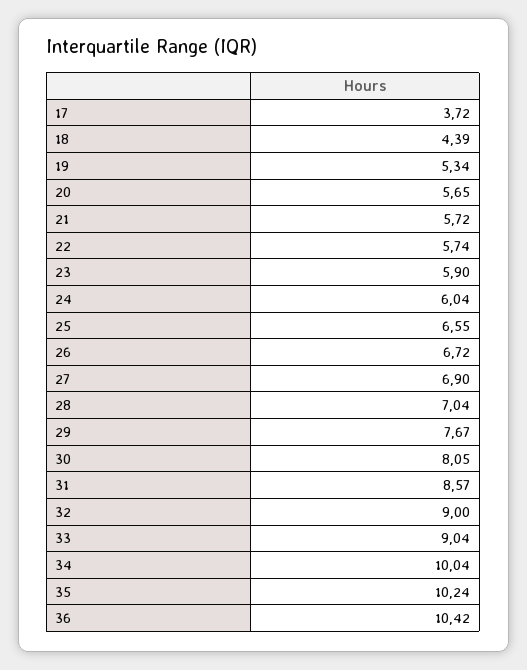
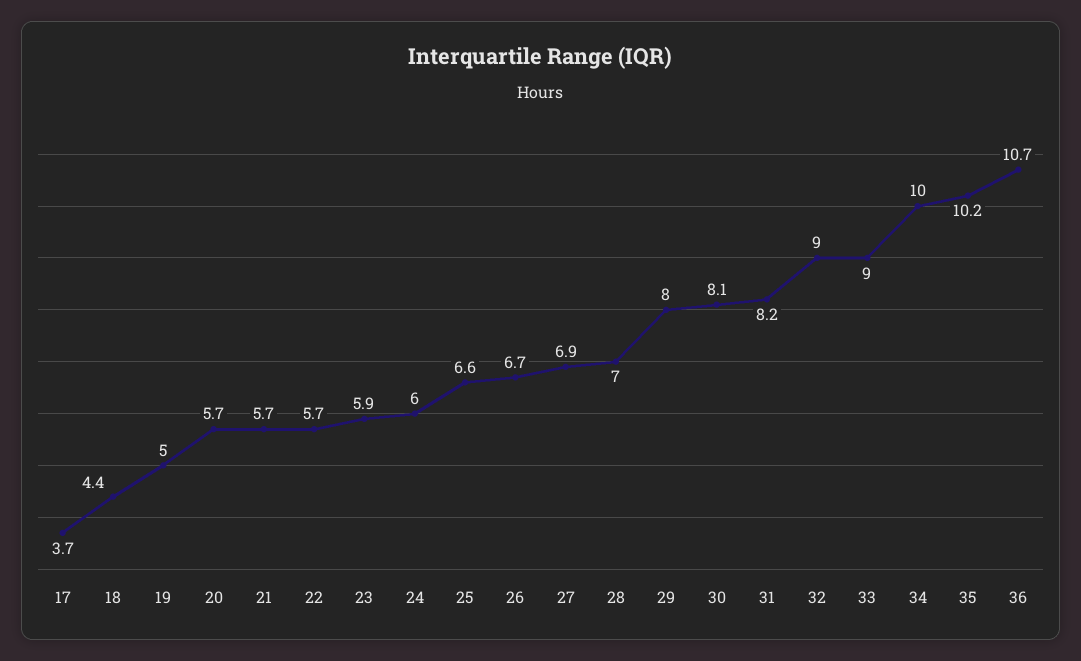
19: 5.34 -> 5
29: 7.67 -> 8
31: 8.57 -> 8.2
36: 10.42 -> 10.7

